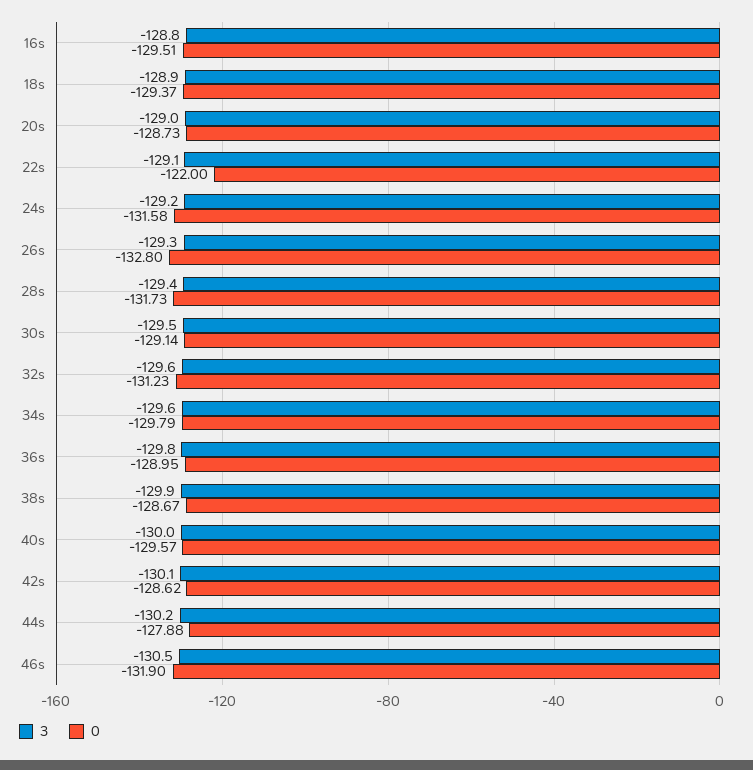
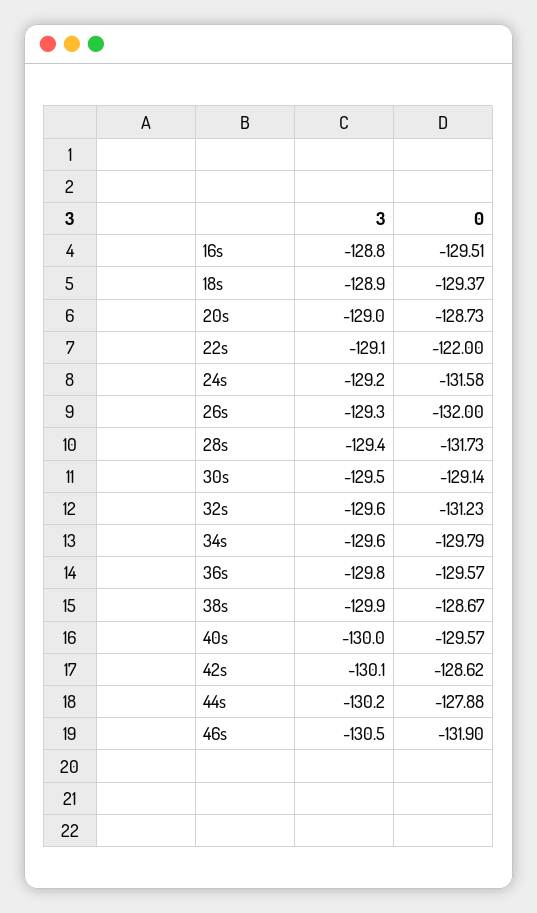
0, 26s: -132.8 -> -132
0, 36s: -128.95 -> -129.57

